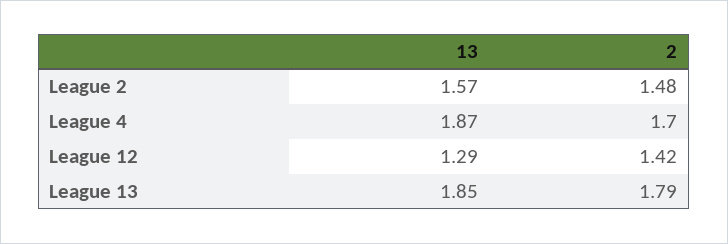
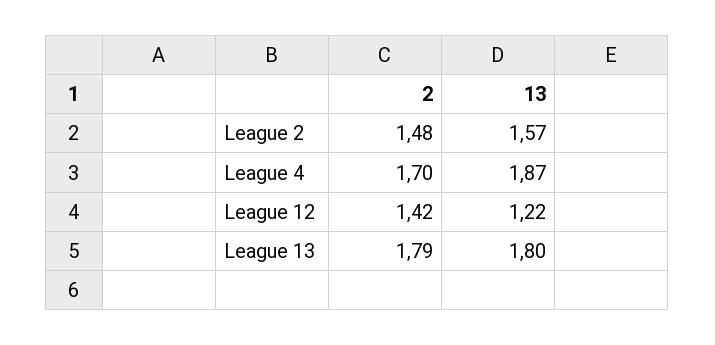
13, League 12: 1.29 -> 1.22
13, League 13: 1.85 -> 1.8

